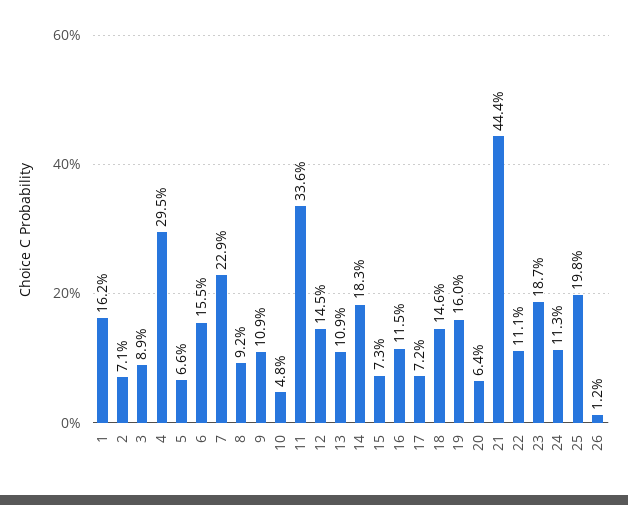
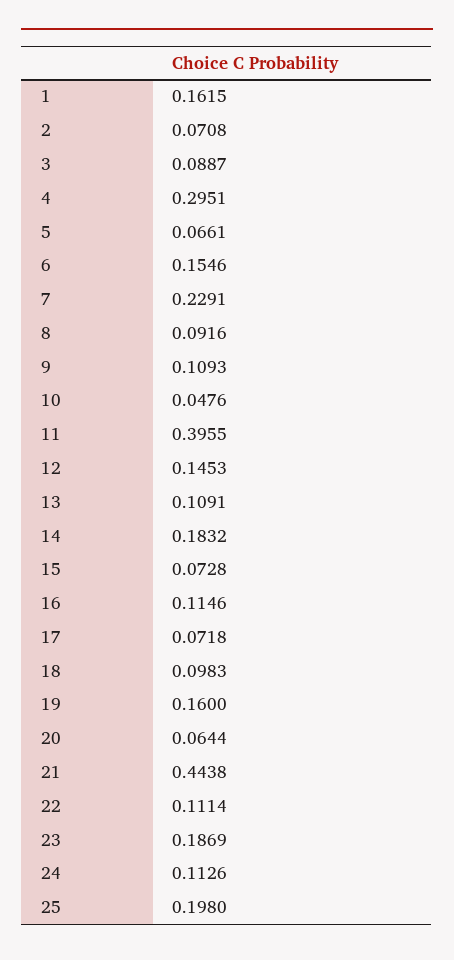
11: 0.336 -> 0.3955
18: 0.146 -> 0.0983
26: 0.012 -> none

